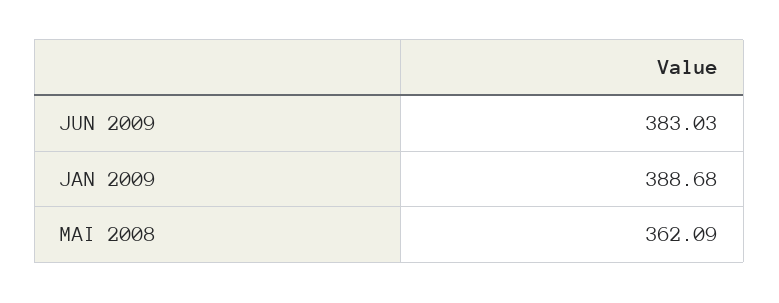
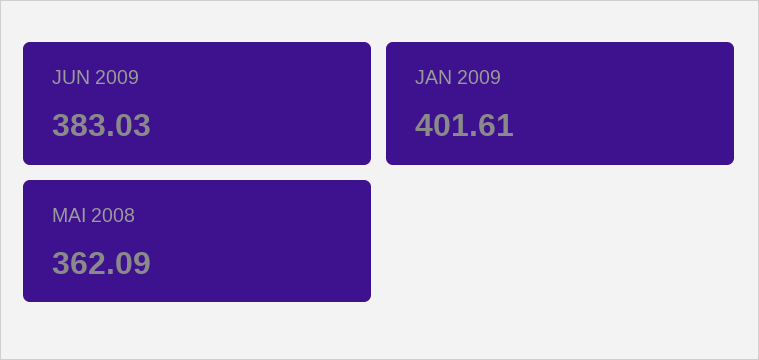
JAN 2009: 388.68 -> 401.61

